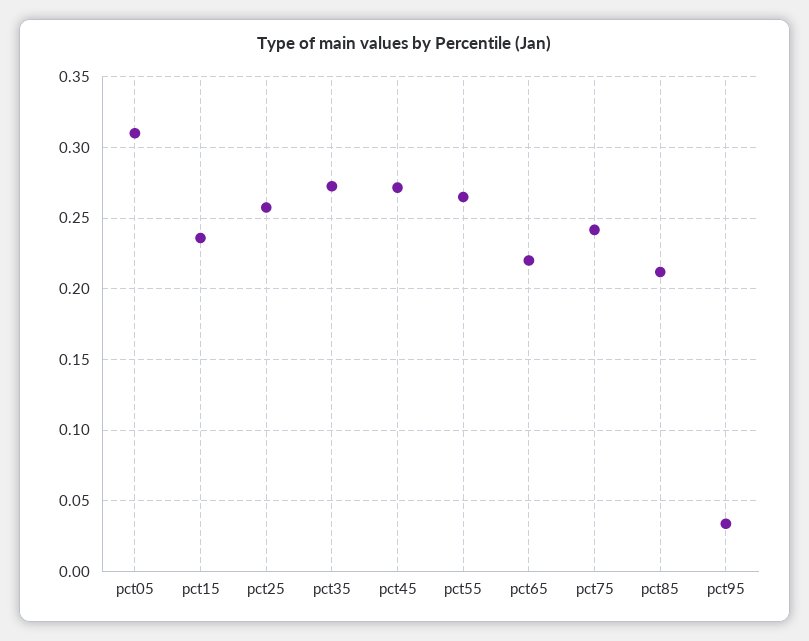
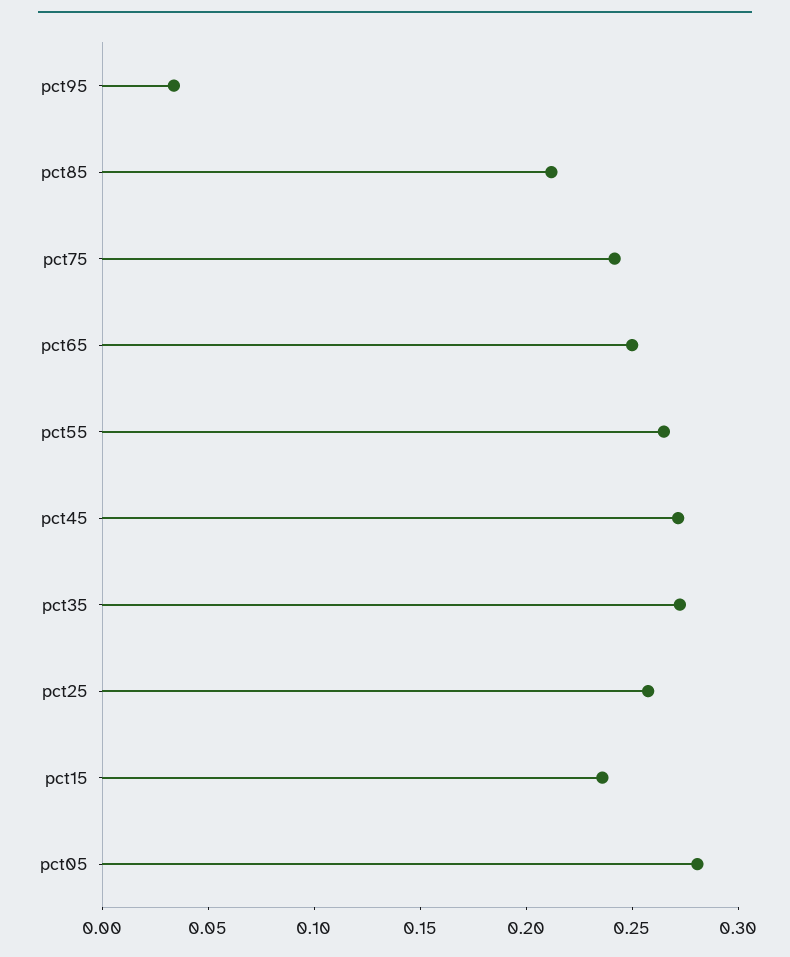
pct05: 0.31 -> 0.28
pct65: 0.22 -> 0.25

